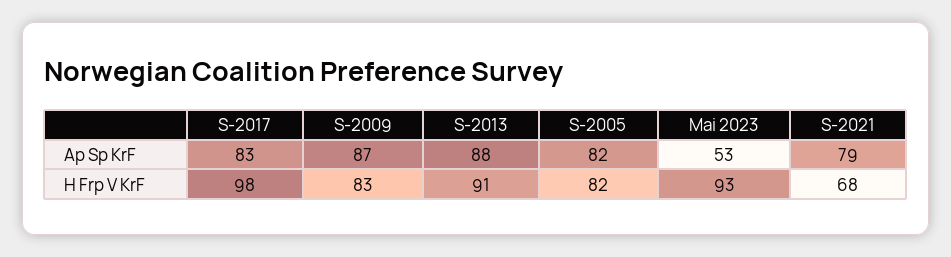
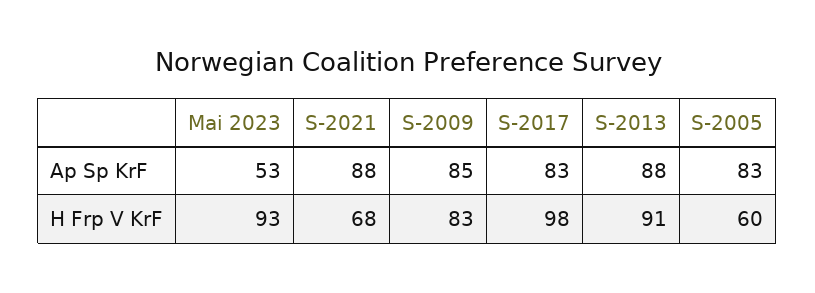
S-2009, Ap Sp KrF: 87 -> 85
S-2005, Ap Sp KrF: 82 -> 83
S-2021, Ap Sp KrF: 79 -> 88
S-2005, H Frp V KrF: 82 -> 60

